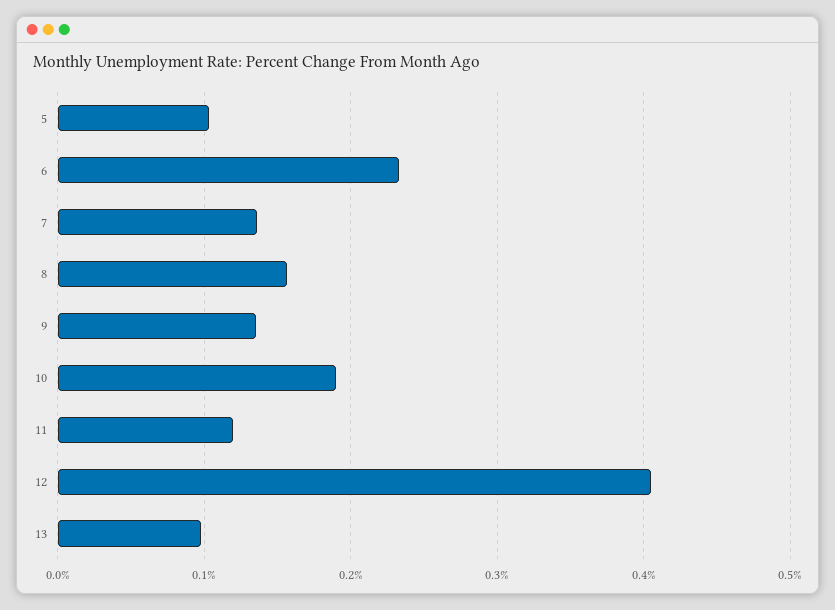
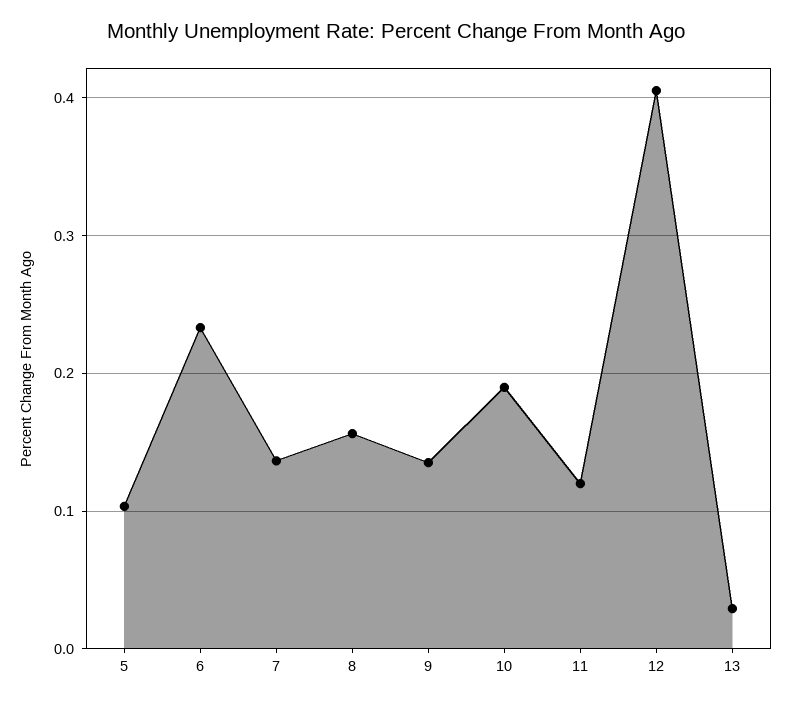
13: 0.1 -> 0.03

